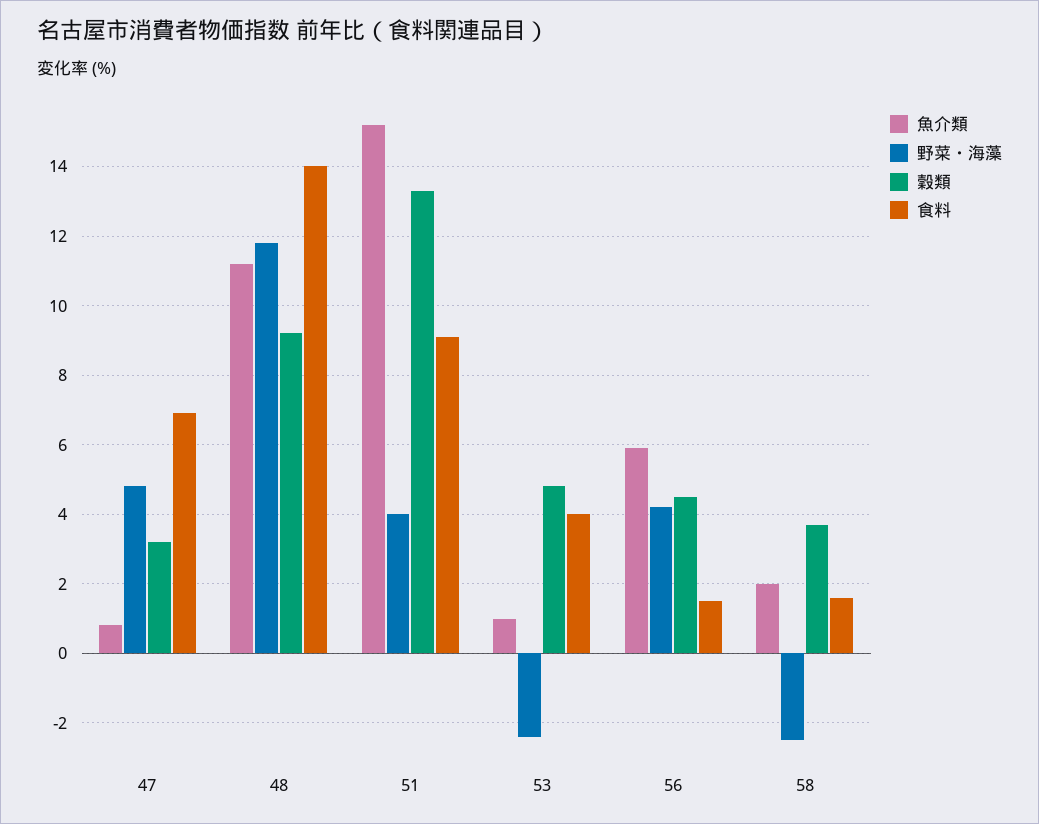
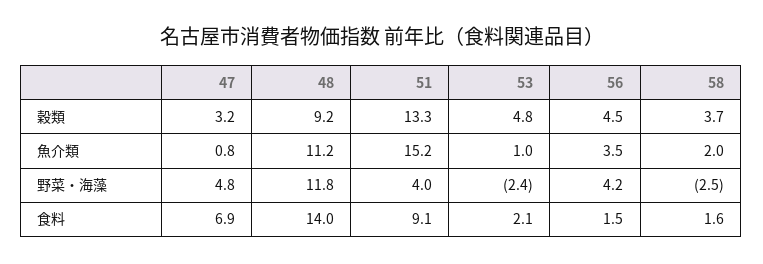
食料, 53: 4 -> 2.1
魚介類, 56: 6 -> 3.5

